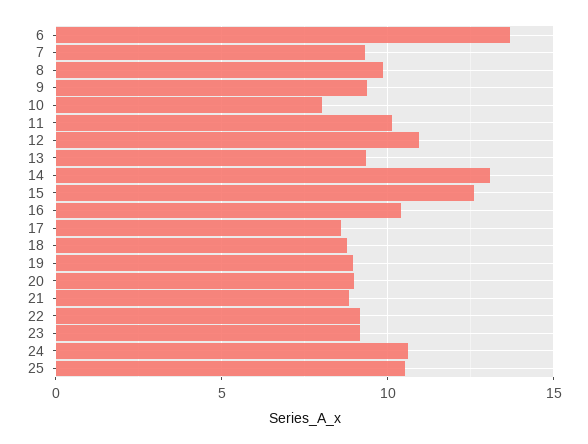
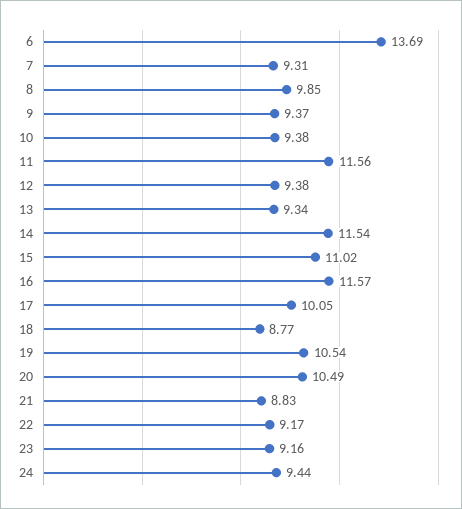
10: 8 -> 9.38
11: 10 -> 11.56
12: 11 -> 9.38
14: 13 -> 11.54
15: 12.5 -> 11.02
16: 10.5 -> 11.57
17: 8.5 -> 10.05
19: 9 -> 10.54
20: 9 -> 10.49
24: 10.5 -> 9.44
25: 10.5 -> none

